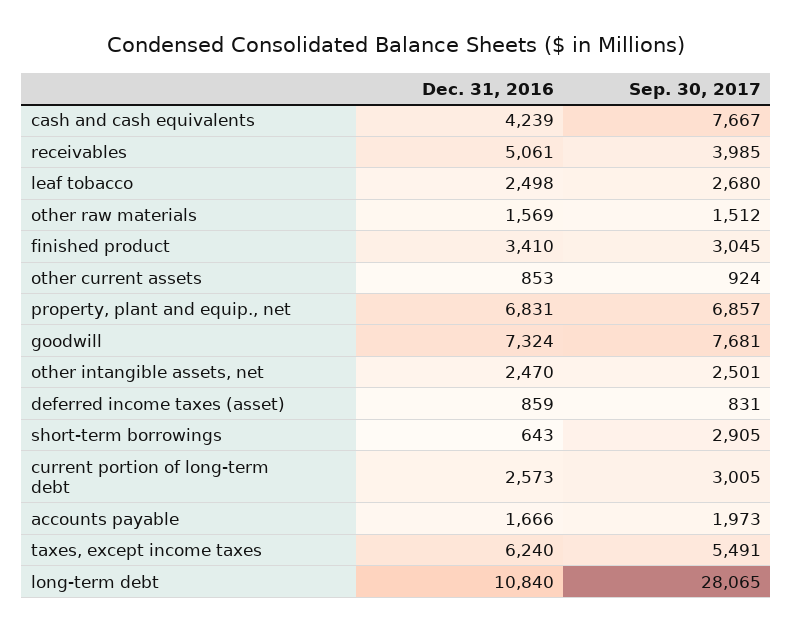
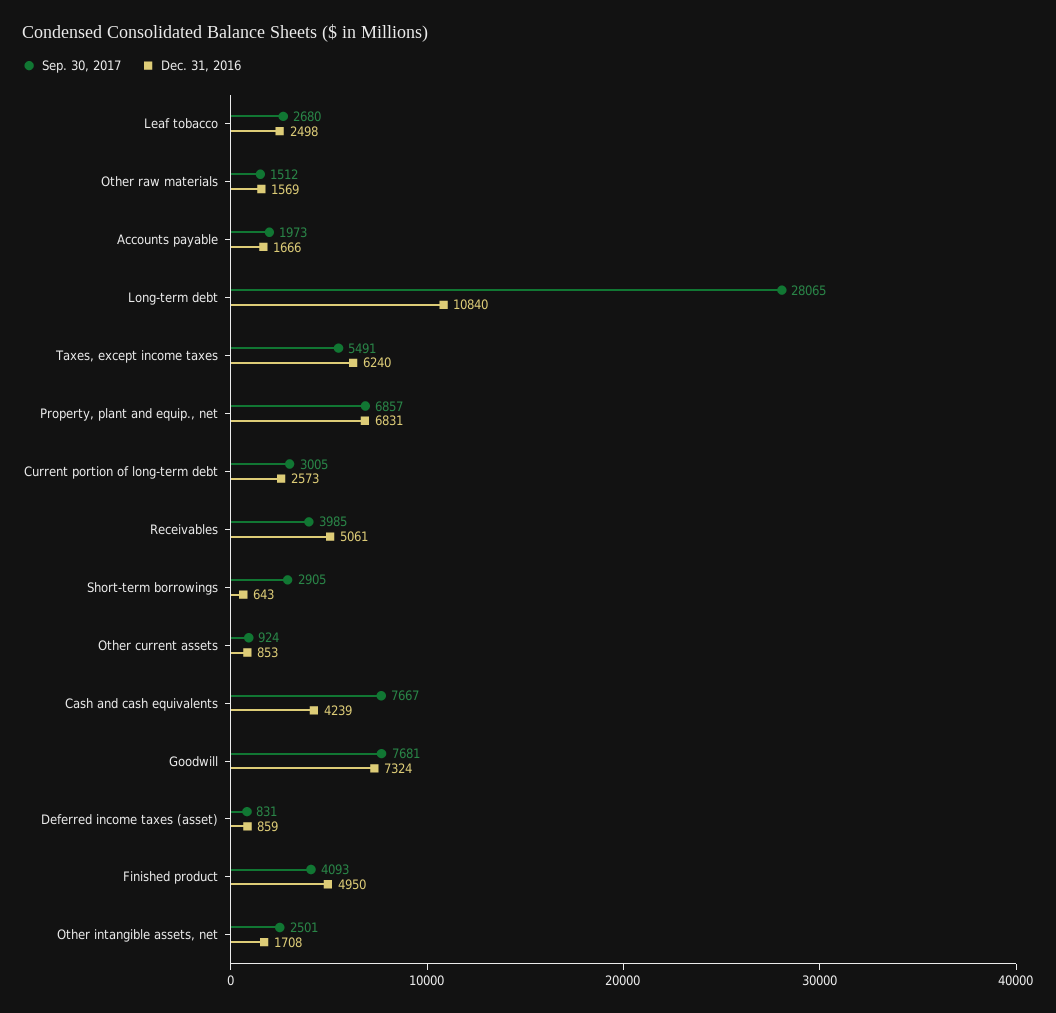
Dec. 31, 2016, finished product: 3410 -> 4950
Sep. 30, 2017, finished product: 3045 -> 4093
Dec. 31, 2016, other intangible assets, net: 2470 -> 1708

